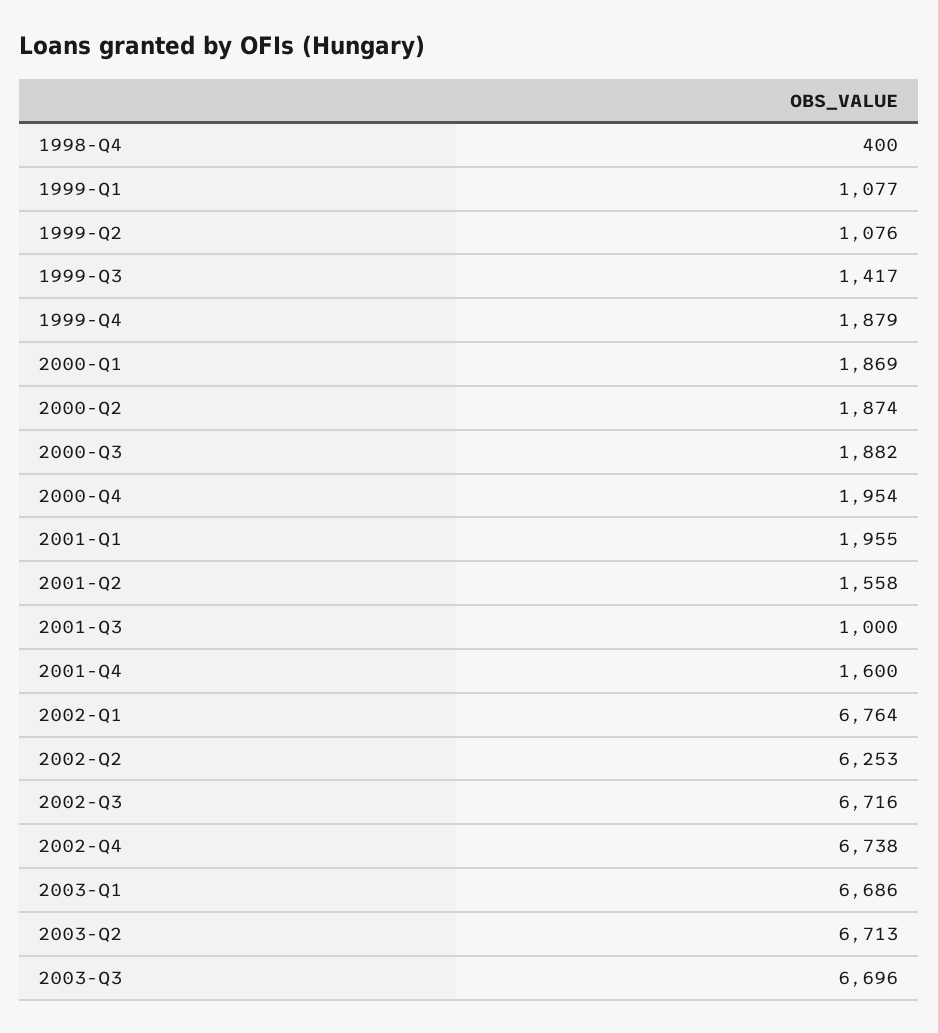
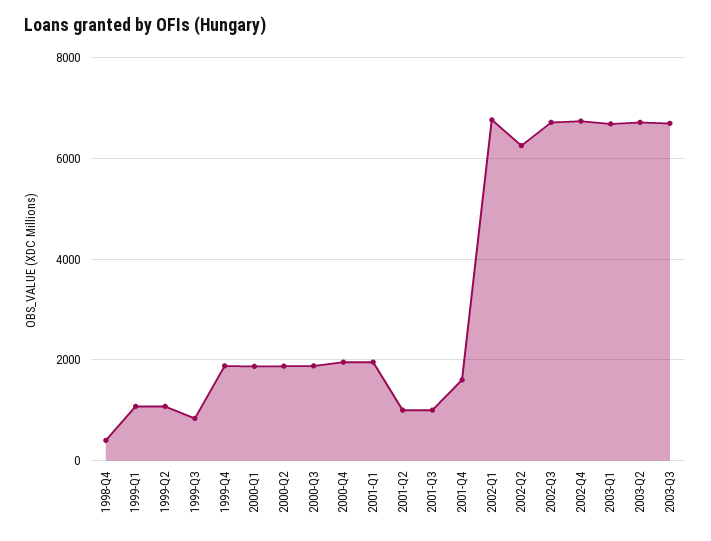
1999-Q3: 1417 -> 800
2001-Q2: 1558 -> 1000

